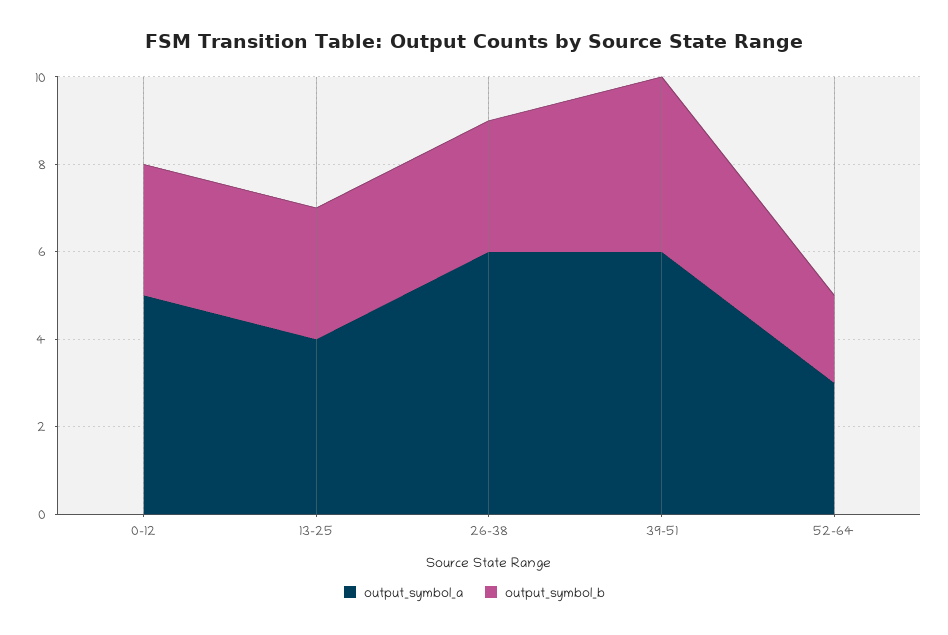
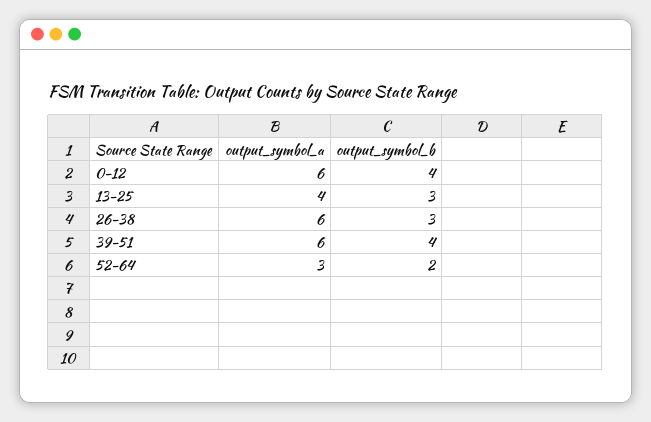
output_symbol_a, 0-12: 5 -> 6
output_symbol_b, 0-12: 3 -> 4

